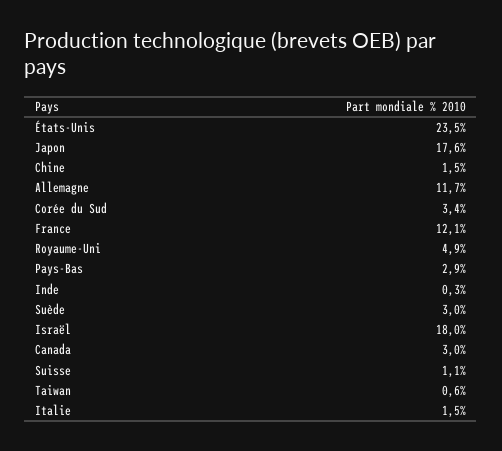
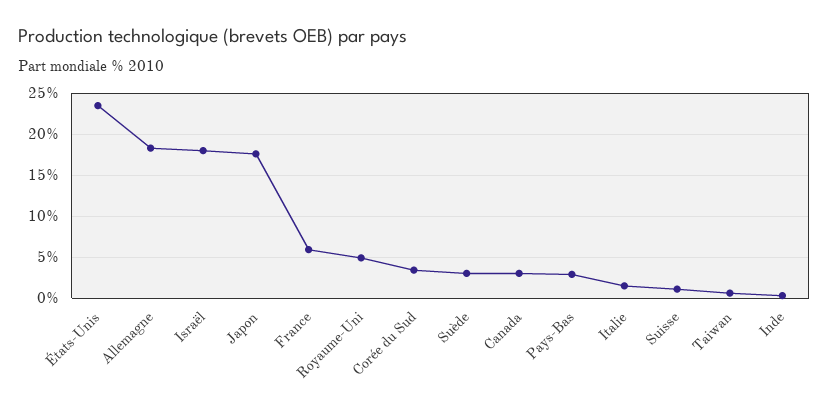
Chine: 1.5 -> none
Allemagne: 11.7 -> 18
France: 12.1 -> 6

